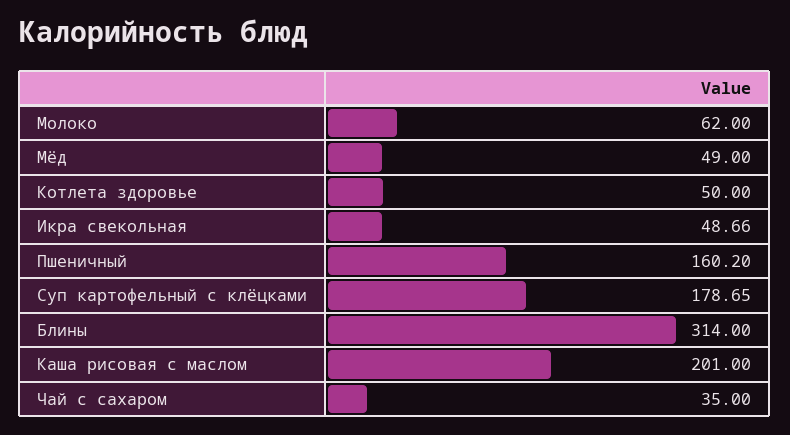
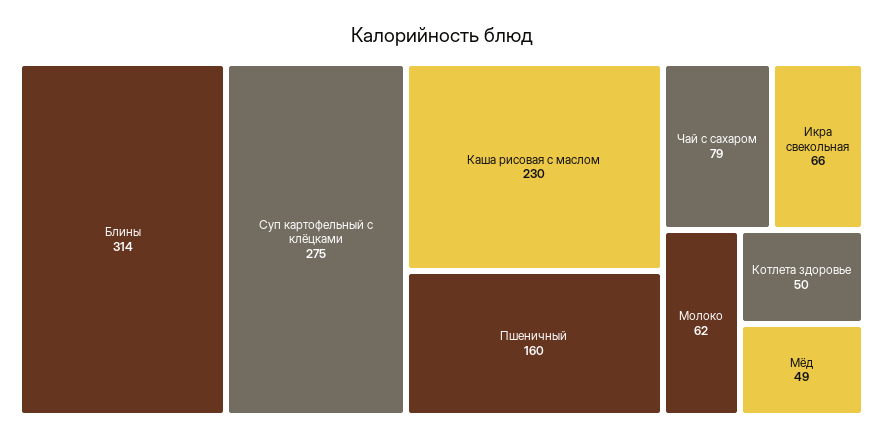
Икра свекольная: 48.66 -> 66
Суп картофельный с клёцками: 178.65 -> 275
Каша рисовая с маслом: 201 -> 230
Чай с сахаром: 35 -> 79

